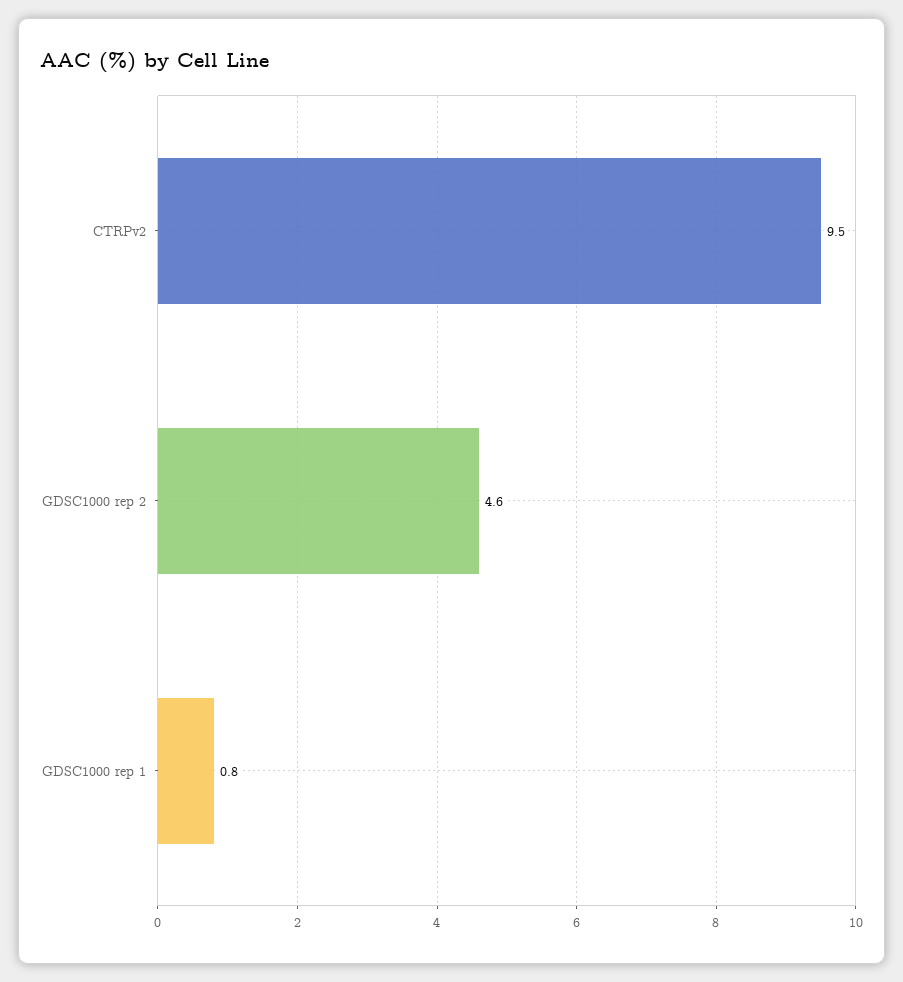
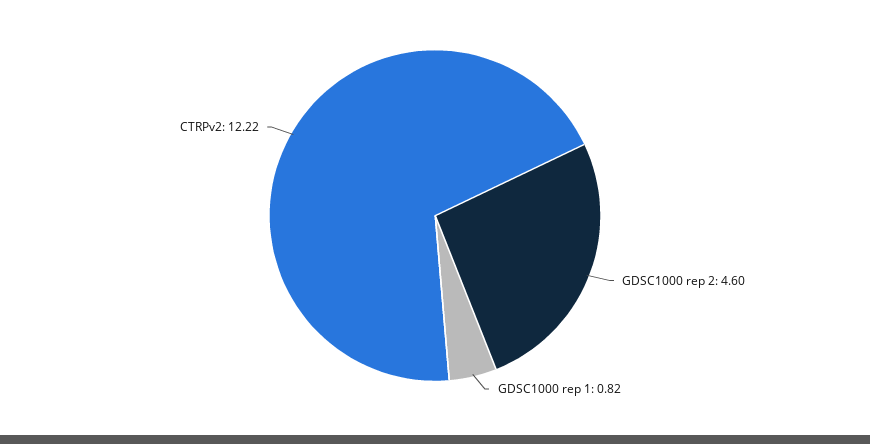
CTRPv2: 9.5 -> 12.22

